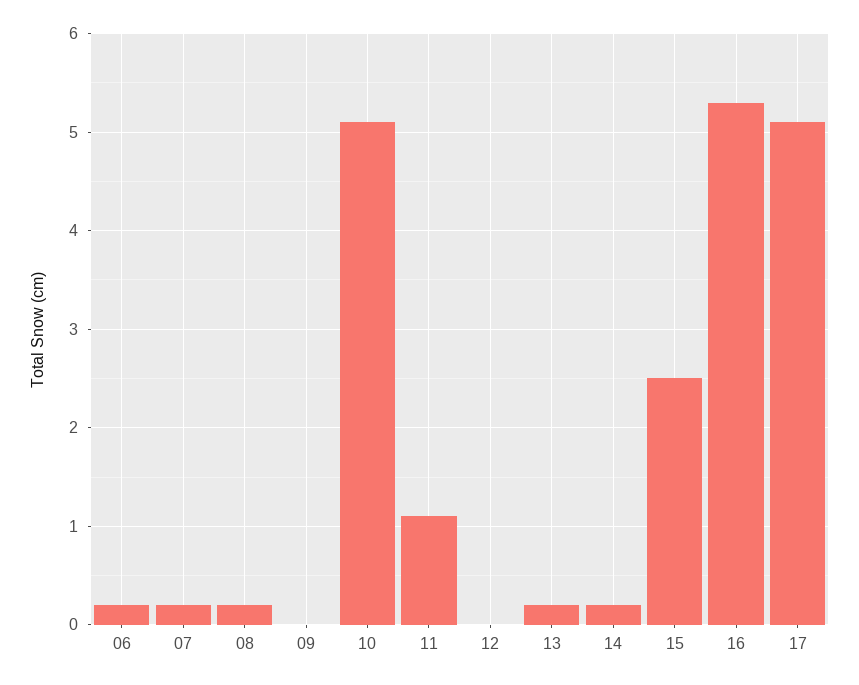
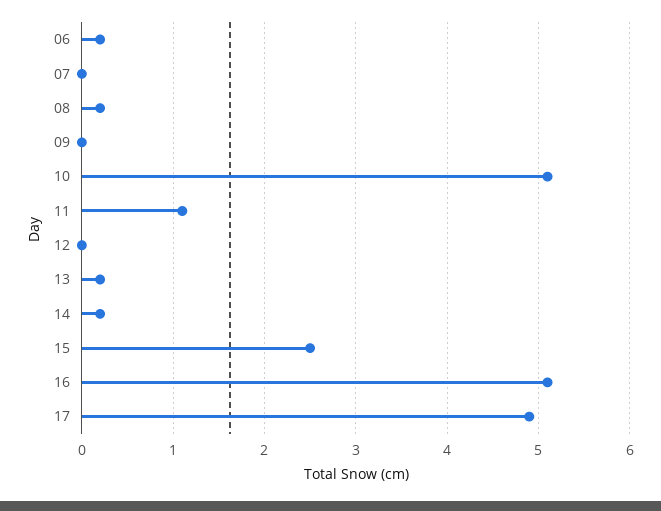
07: 0.2 -> 0
16: 5.3 -> 5.1
17: 5.1 -> 4.9

